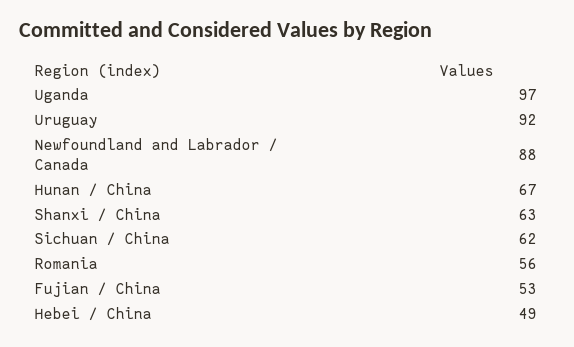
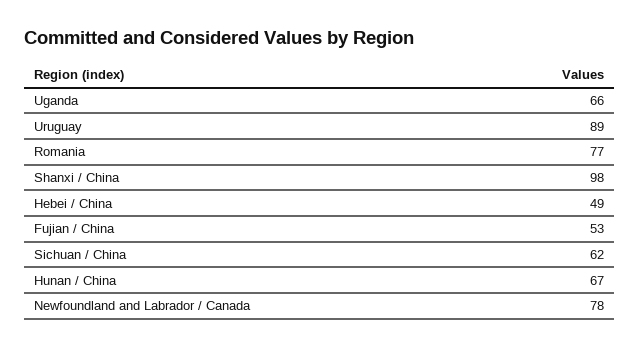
Uganda: 97 -> 66
Uruguay: 92 -> 89
Newfoundland and Labrador / Canada: 88 -> 78
Shanxi / China: 63 -> 98
Romania: 56 -> 77

